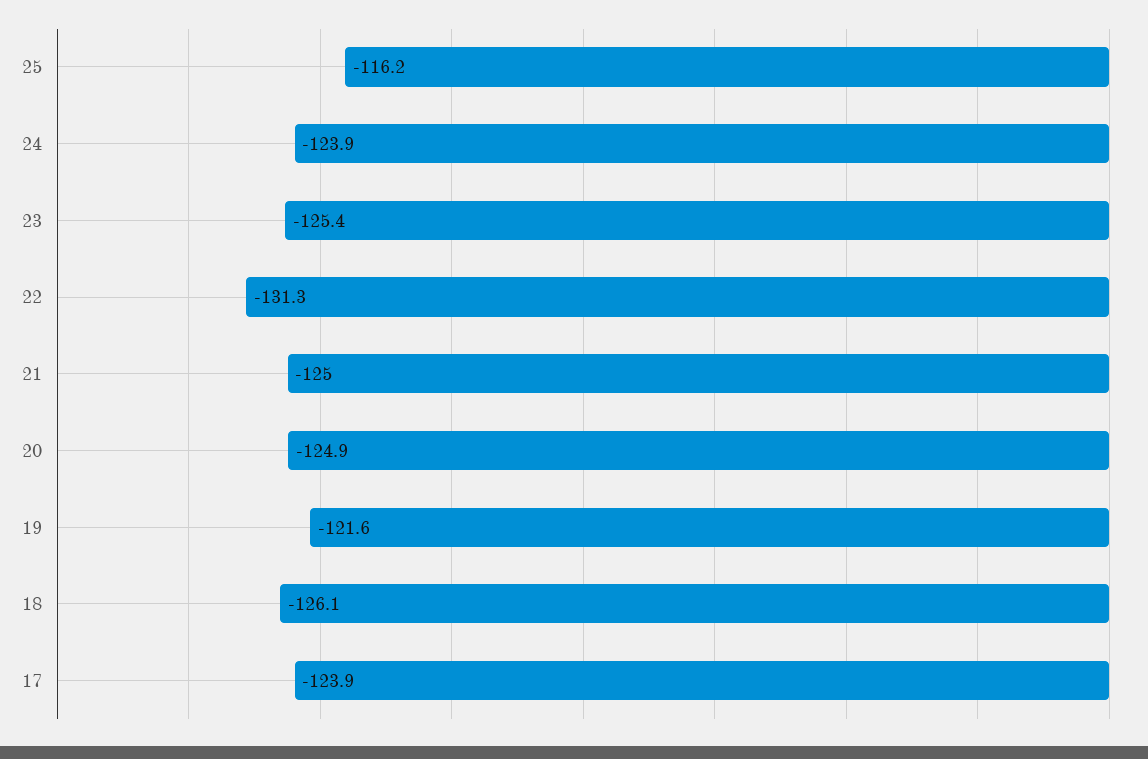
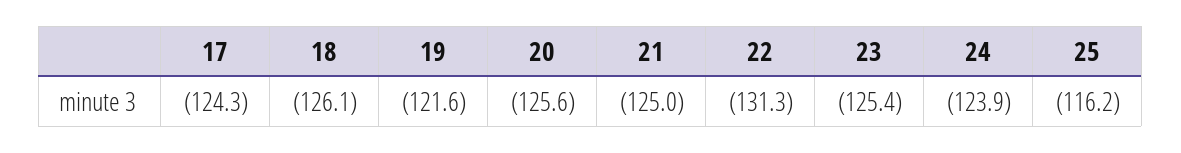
20: -124.9 -> -125.6
17: -123.9 -> -124.3

